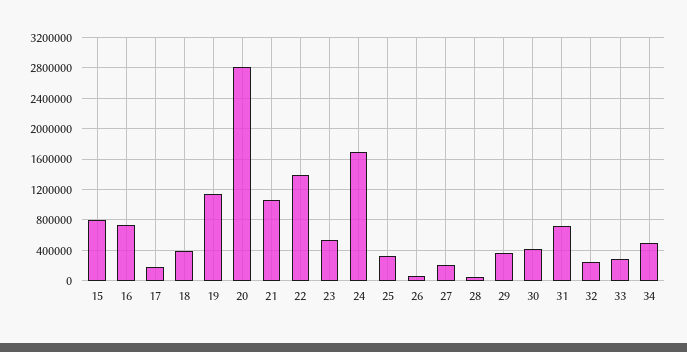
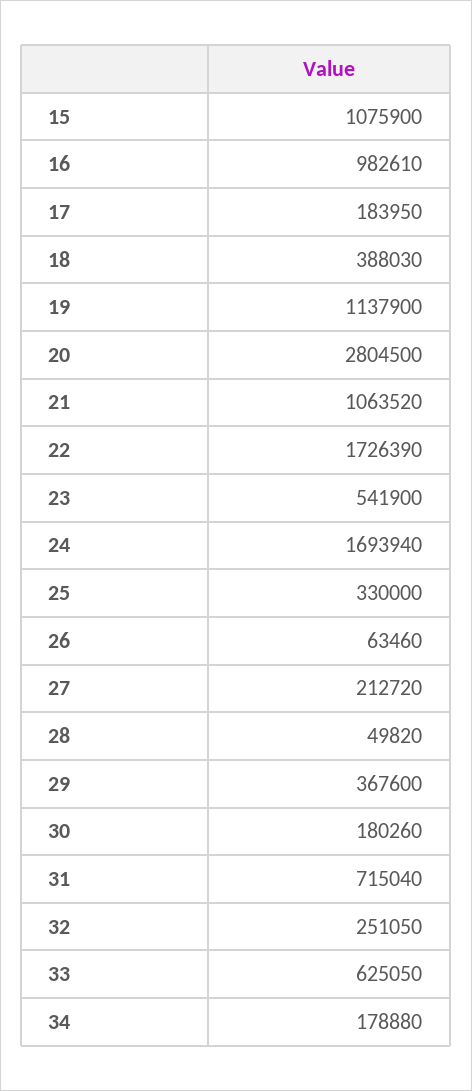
15: 800000 -> 1075900
16: 700000 -> 982610
22: 1400000 -> 1726390
30: 400000 -> 180260
33: 300000 -> 625050
34: 500000 -> 178880

